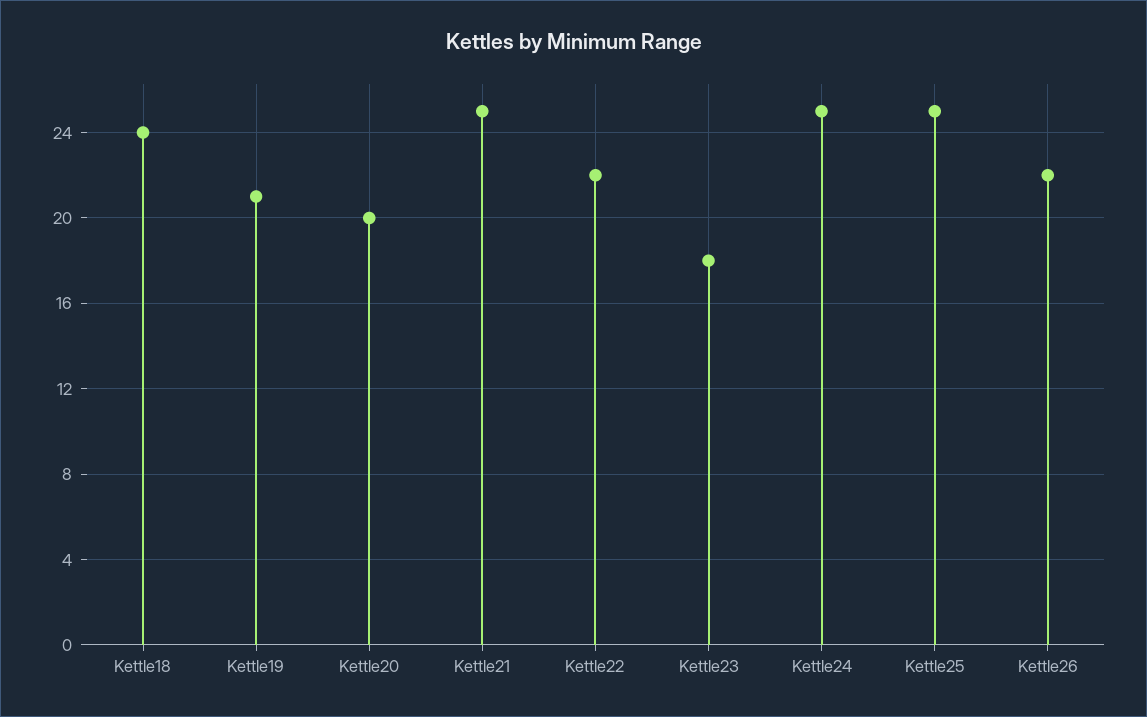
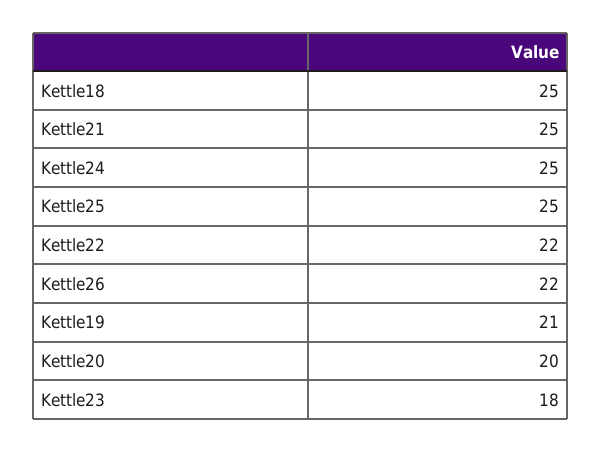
Kettle18: 24 -> 25

